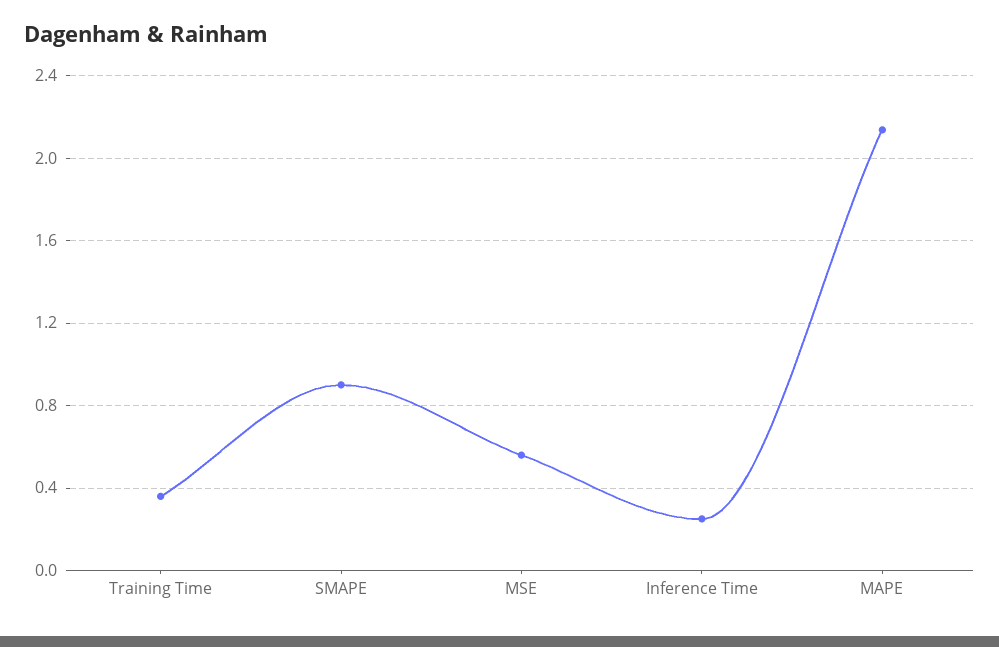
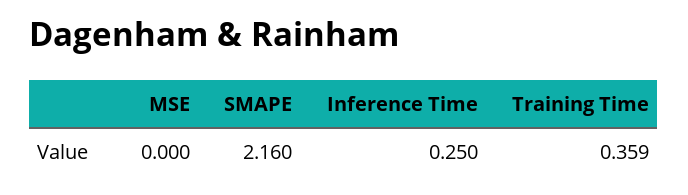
SMAPE: 0.9 -> 2.16
MSE: 0.55 -> 0
MAPE: 2.15 -> none

